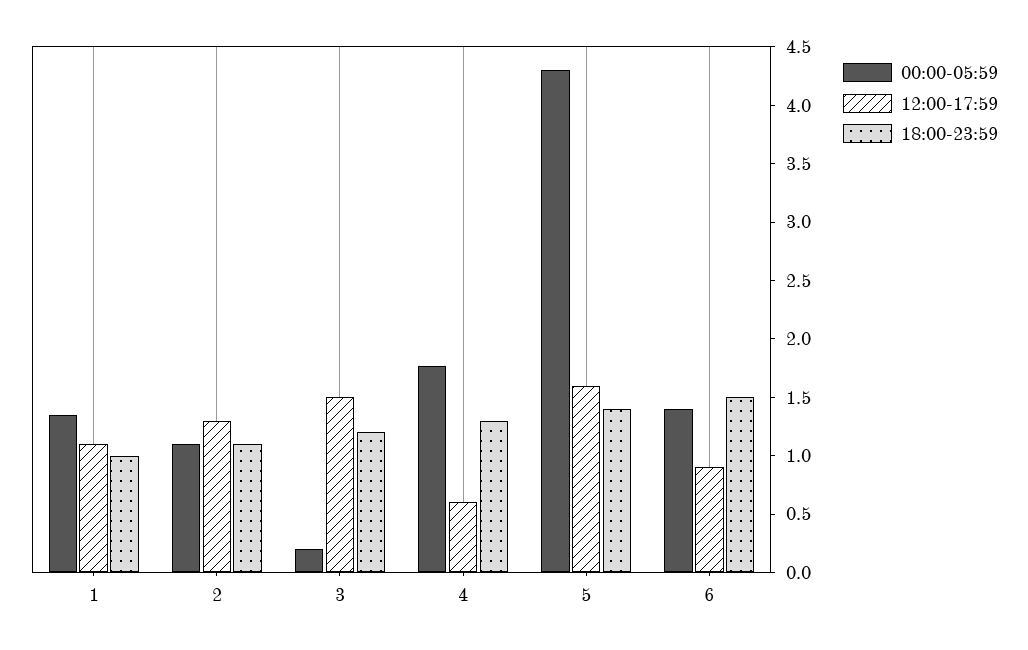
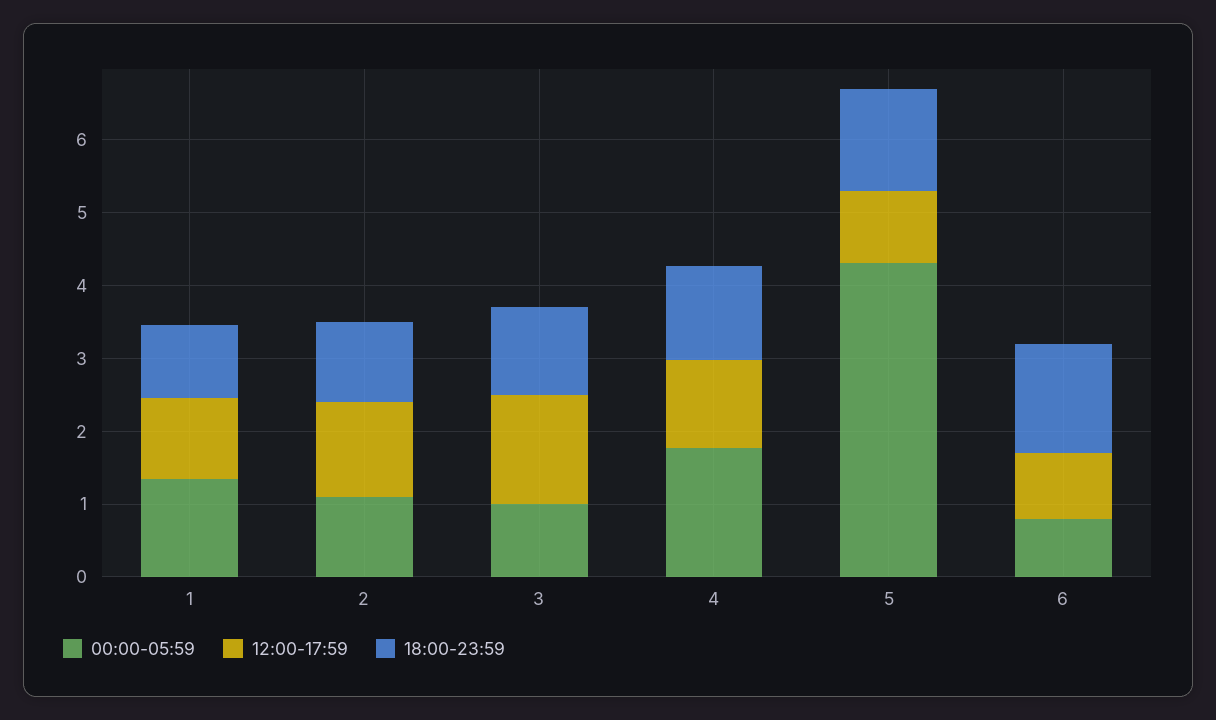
00:00-05:59, 3: 0.2 -> 1
12:00-17:59, 4: 0.6 -> 1.2
12:00-17:59, 5: 1.6 -> 1
00:00-05:59, 6: 1.4 -> 0.8

